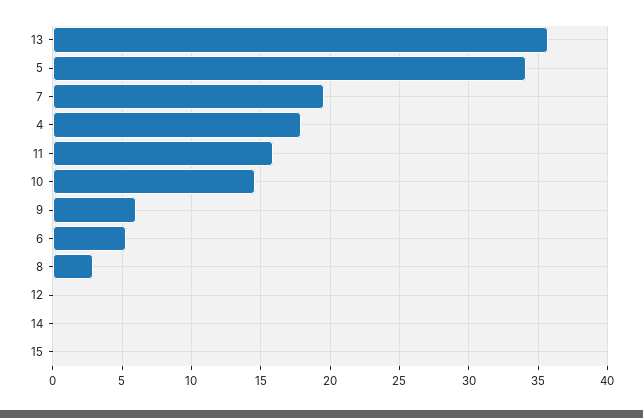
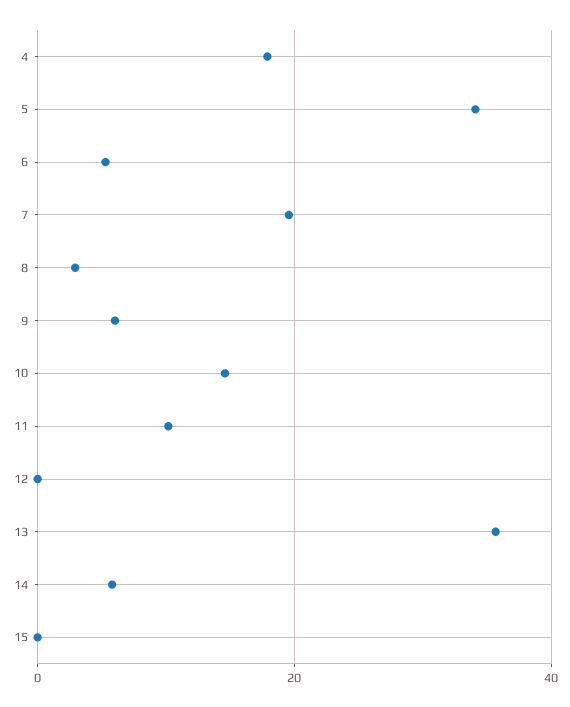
11: 16 -> 10
14: 0 -> 6

